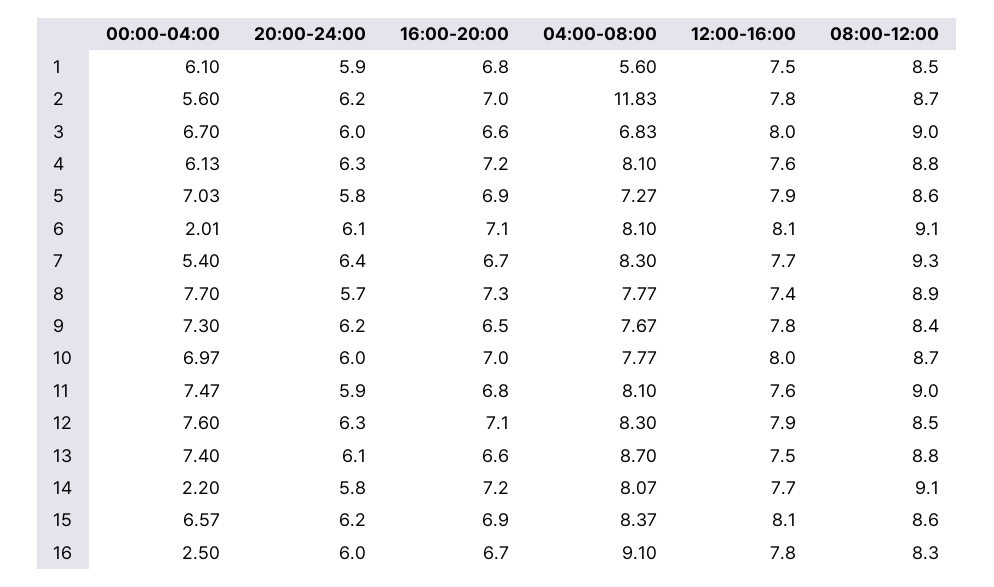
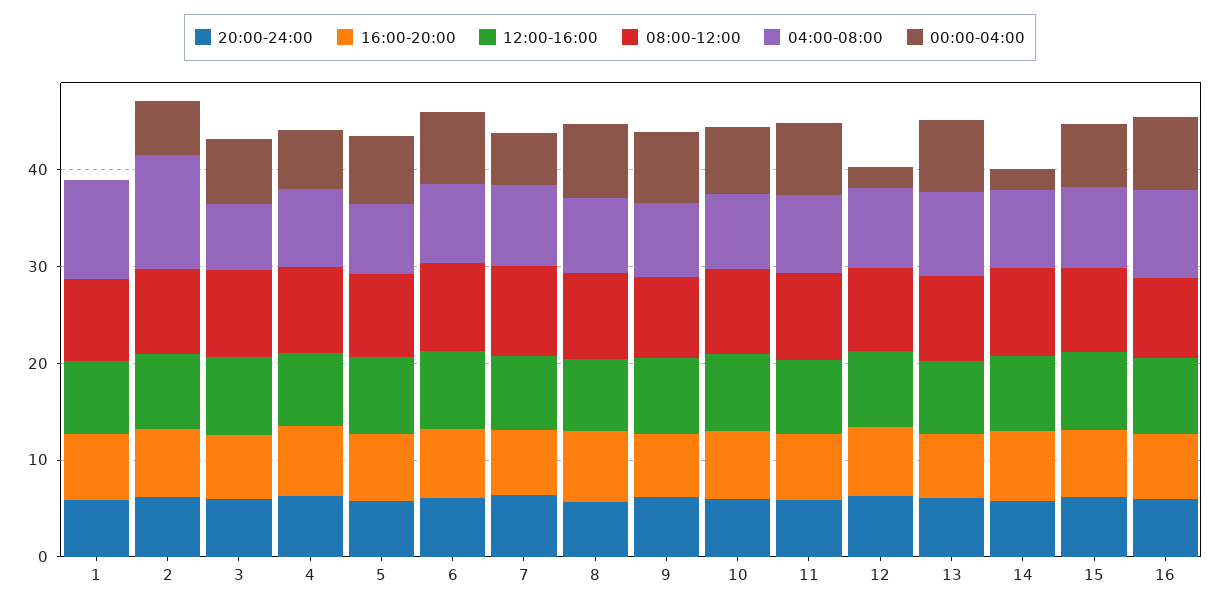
00:00-04:00, 1: 6.1 -> 0
04:00-08:00, 1: 5.6 -> 10
00:00-04:00, 6: 2.01 -> 8
00:00-04:00, 12: 7.6 -> 2
00:00-04:00, 16: 2.5 -> 8

